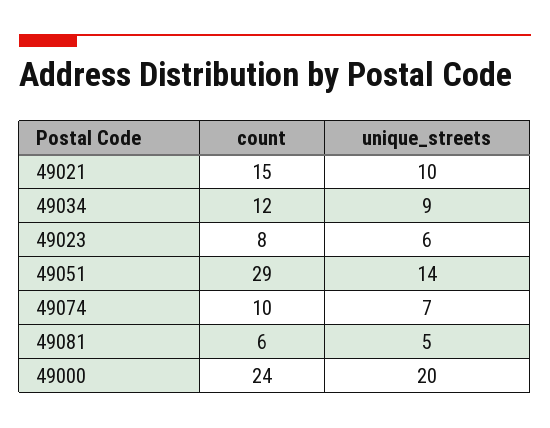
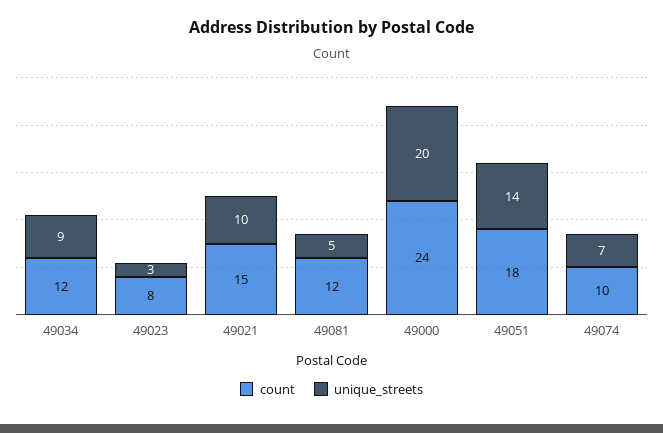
unique_streets, 49023: 6 -> 3
count, 49051: 29 -> 18
count, 49081: 6 -> 12

